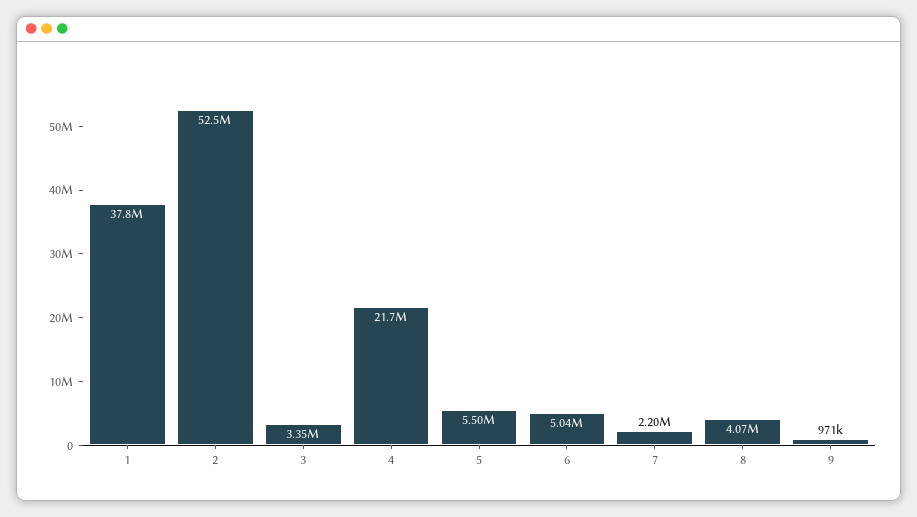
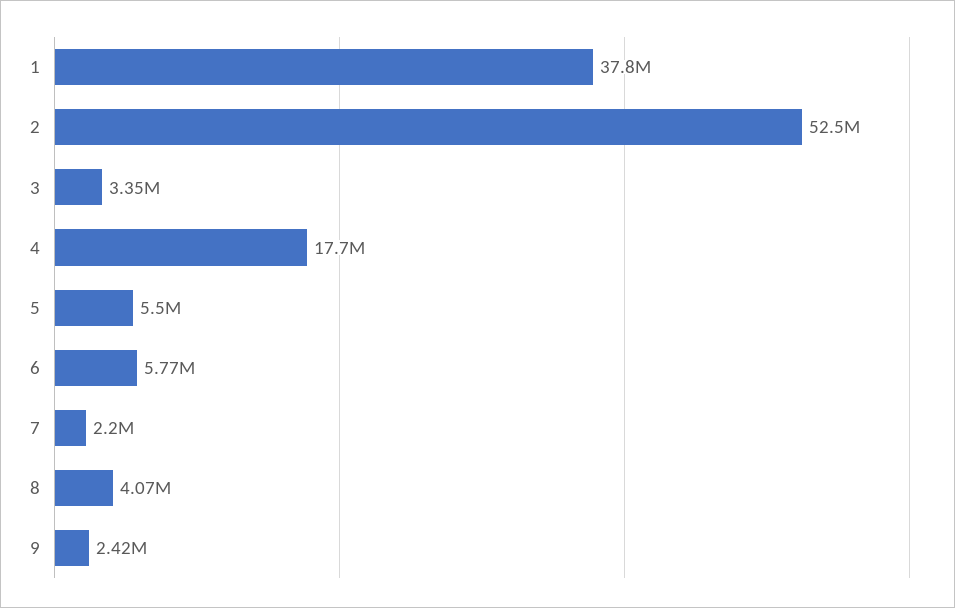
4: 21700000 -> 17700000
6: 5040000 -> 5770000
9: 971000 -> 2420000

